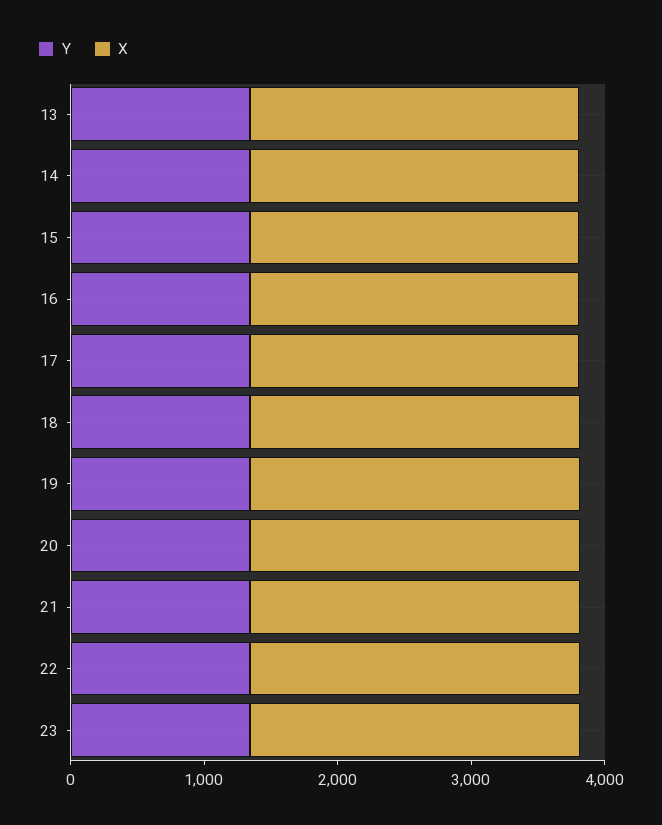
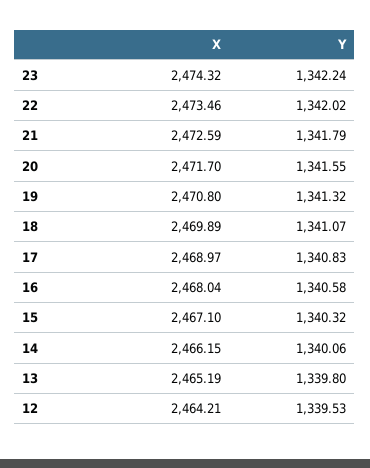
X, 12: none -> 2464.21
Y, 12: none -> 1339.53

